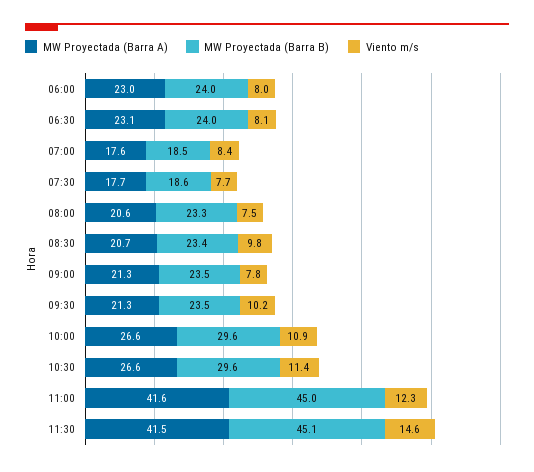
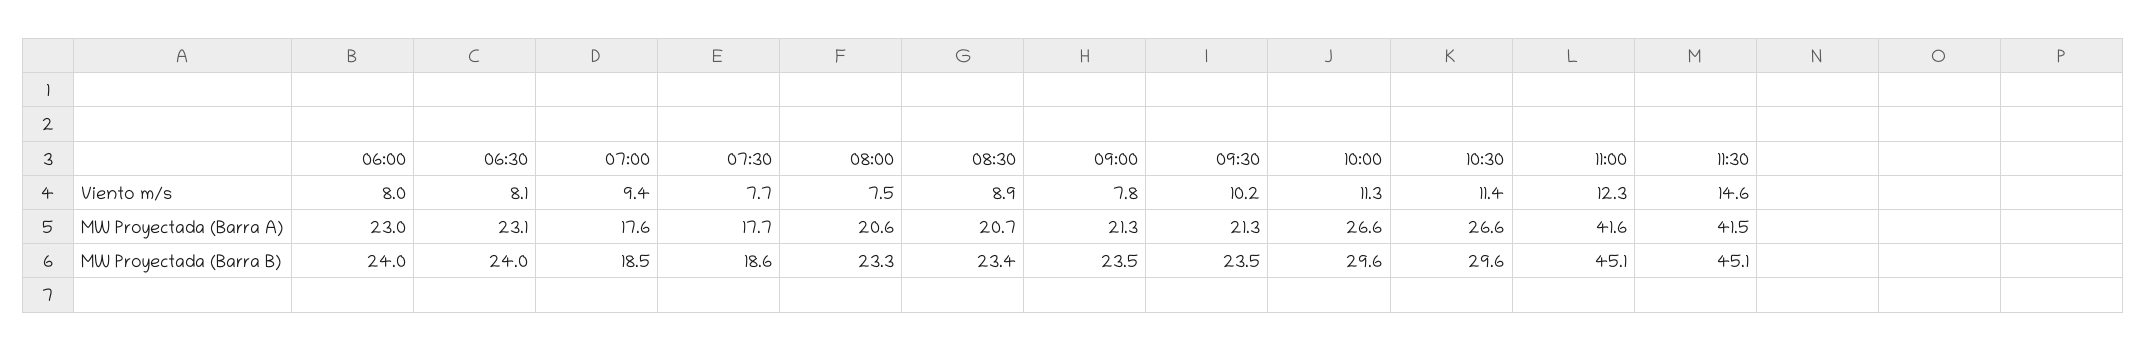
Viento m/s, 07:00: 8.4 -> 9.4
Viento m/s, 08:30: 9.8 -> 8.9
Viento m/s, 10:00: 10.9 -> 11.3
MW Proyectada (Barra B), 11:00: 45 -> 45.1

